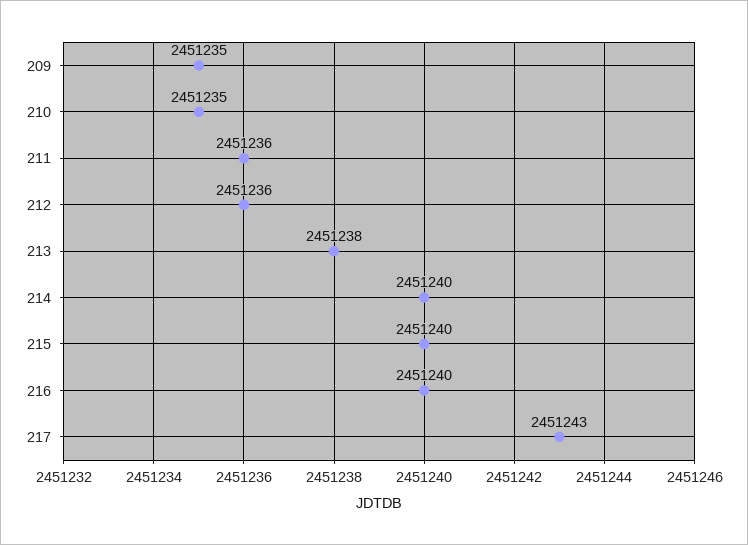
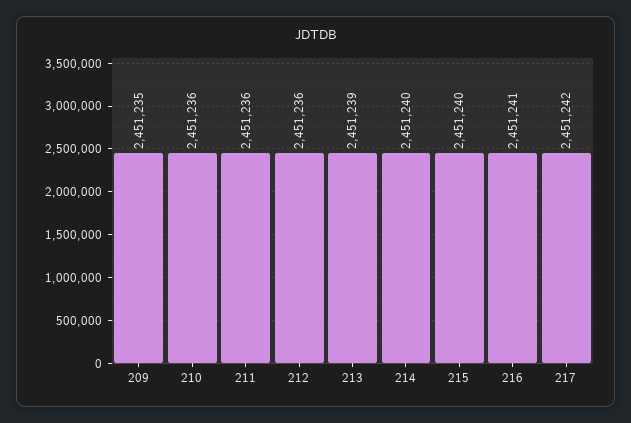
210: 2451235 -> 2451236
213: 2451238 -> 2451239
216: 2451240 -> 2451241
217: 2451243 -> 2451242

